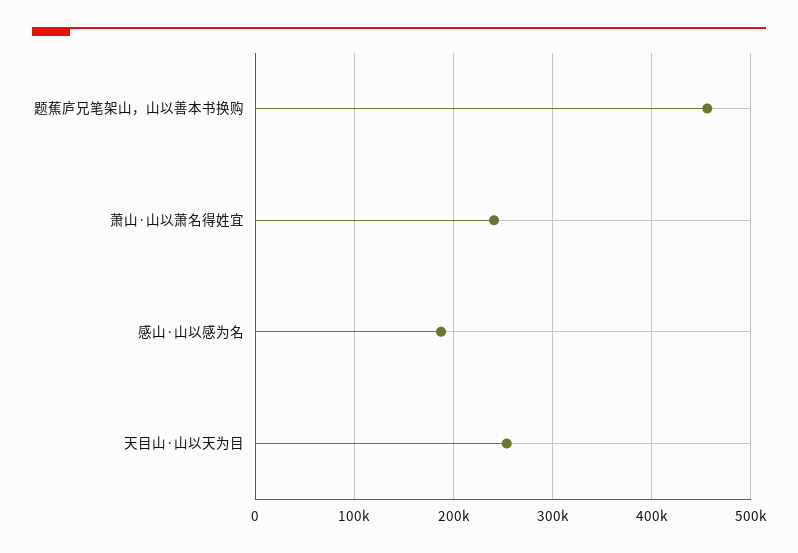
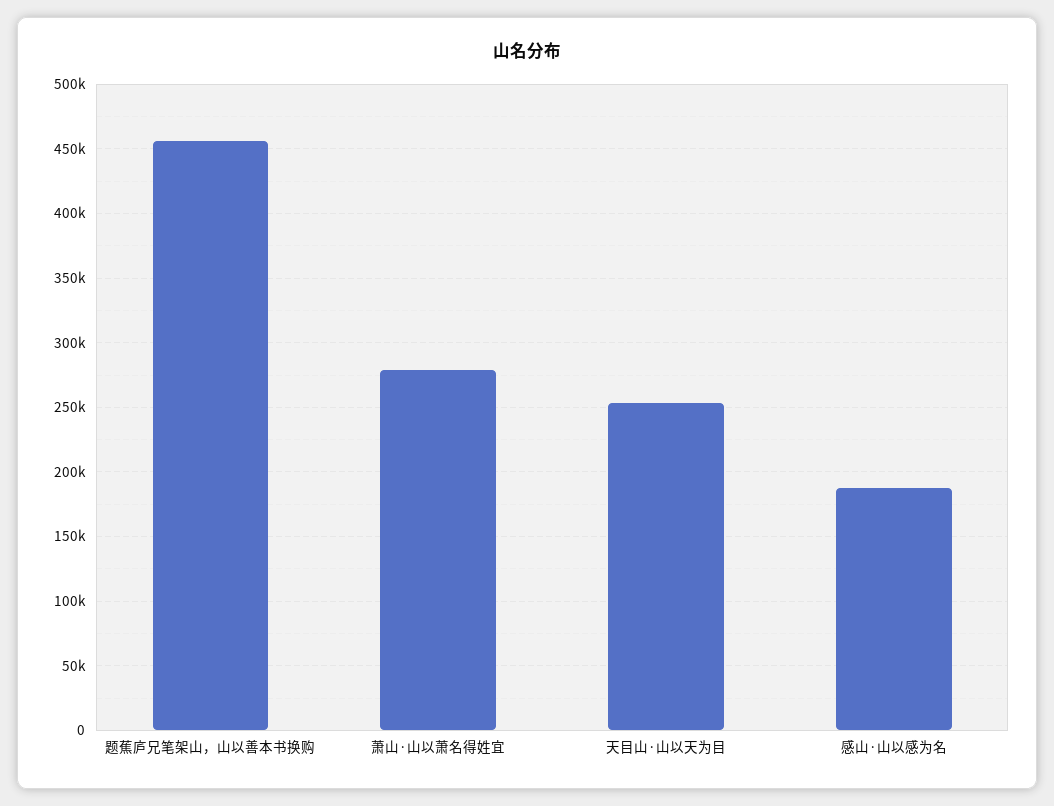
萧山·山以萧名得姓宜: 240000 -> 280000

